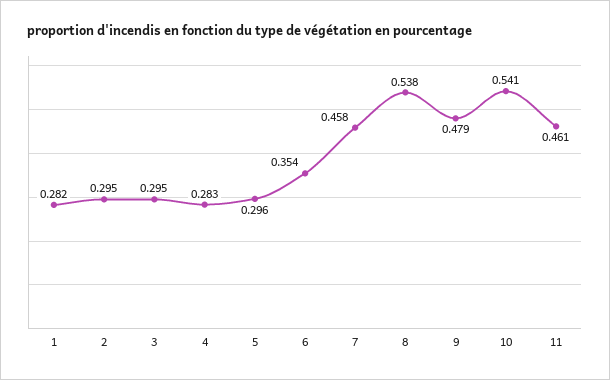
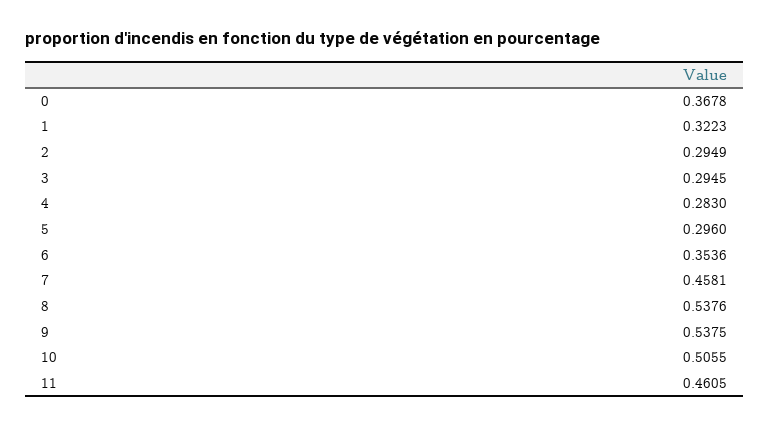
1: 0.282 -> 0.3223
9: 0.479 -> 0.5375
10: 0.541 -> 0.5055
0: none -> 0.3678

